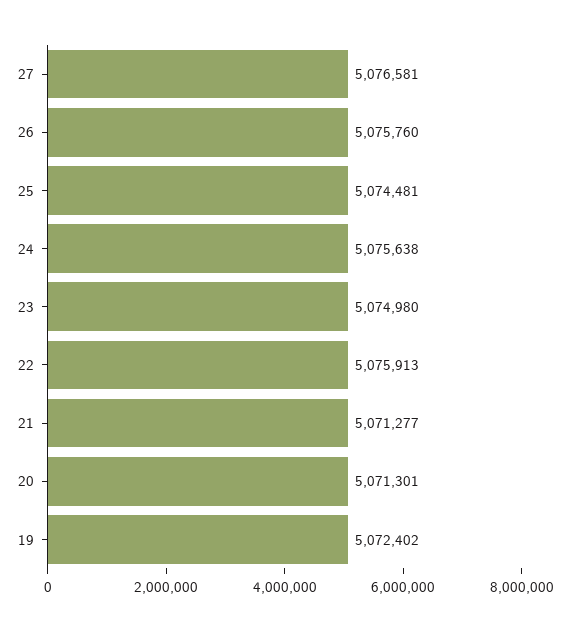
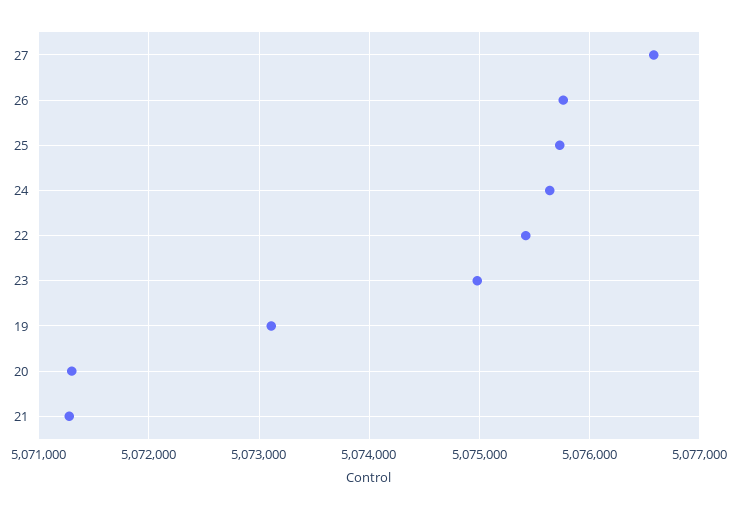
25: 5074481 -> 5075700
22: 5075913 -> 5075400
19: 5072402 -> 5073100

